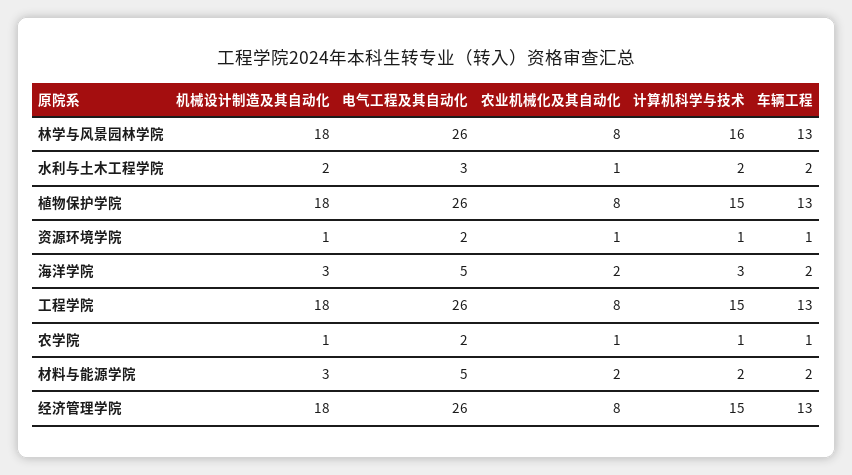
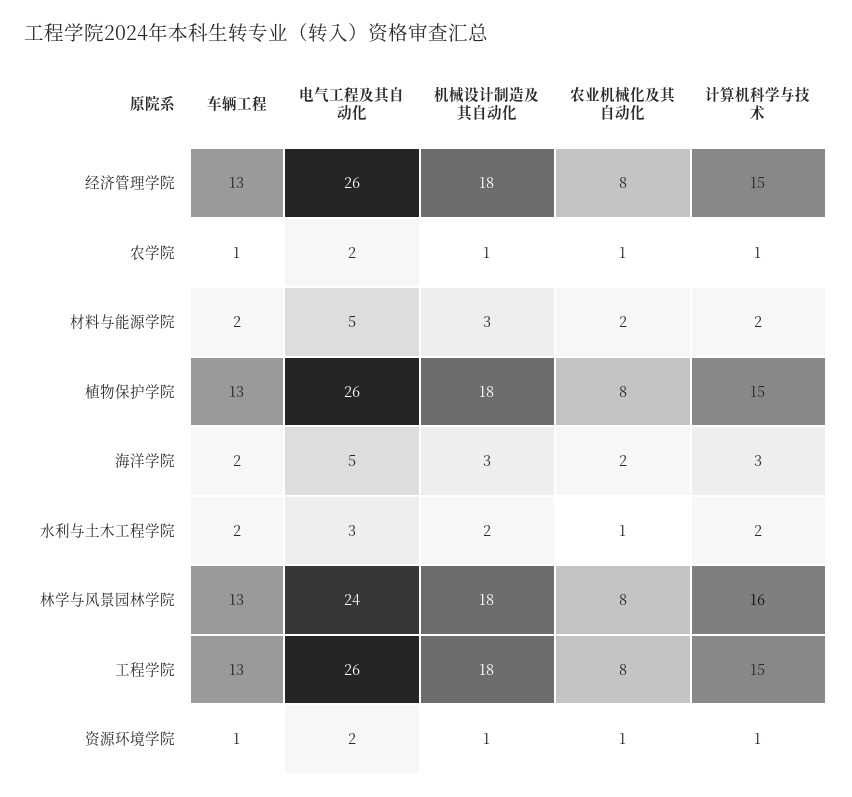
电气工程及其自动化, 林学与风景园林学院: 26 -> 24

